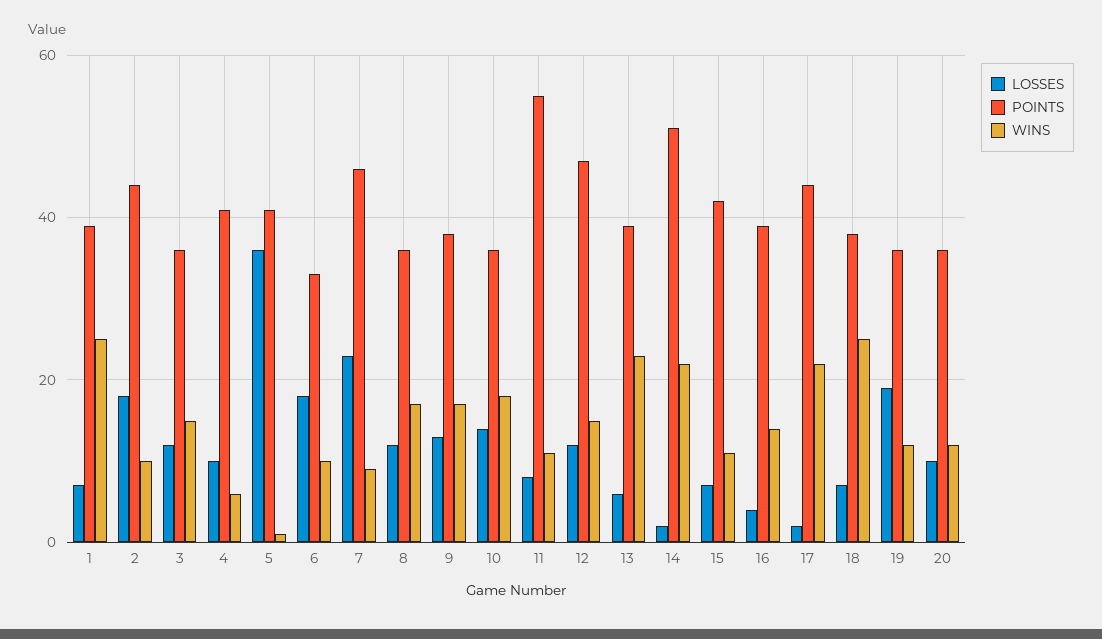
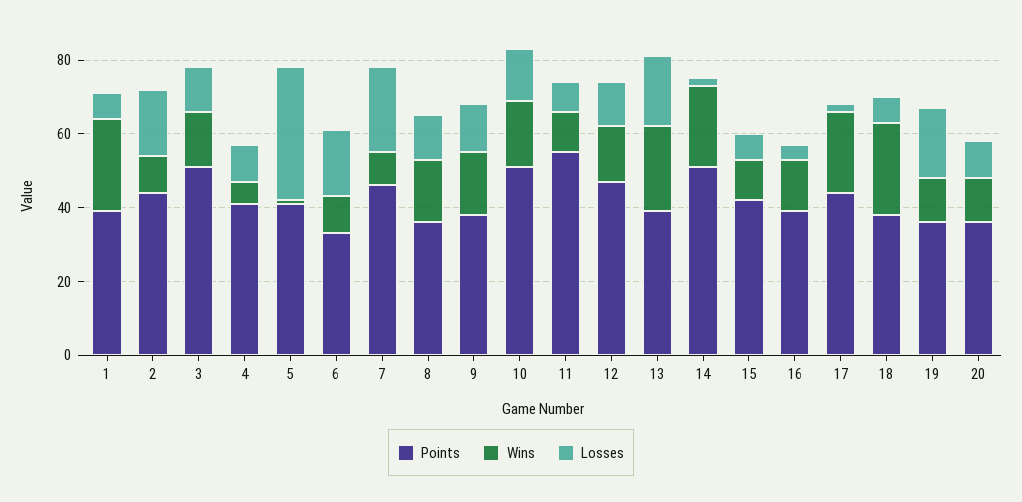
POINTS, 3: 35 -> 50
POINTS, 10: 35 -> 50
LOSSES, 13: 5 -> 20

